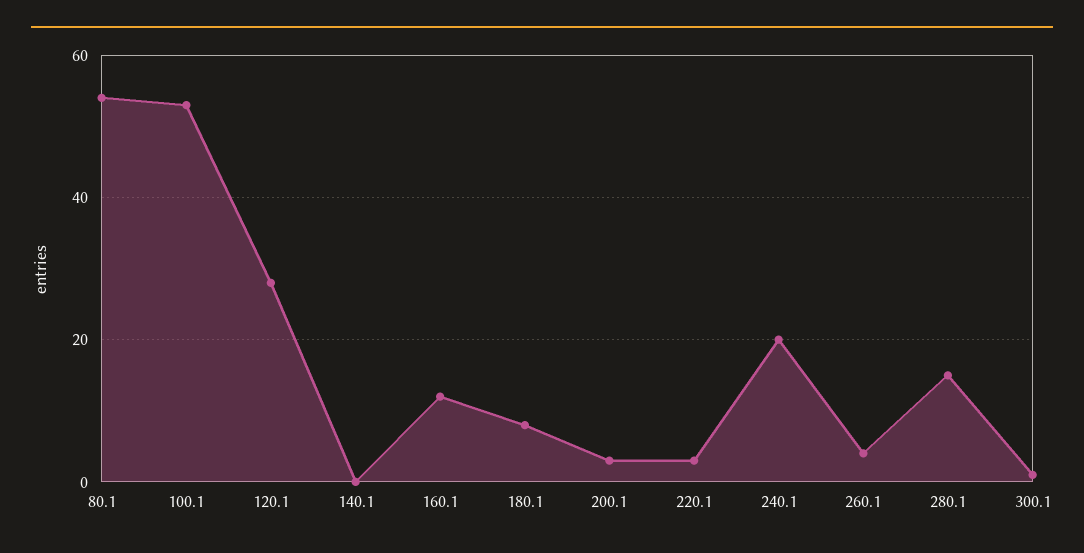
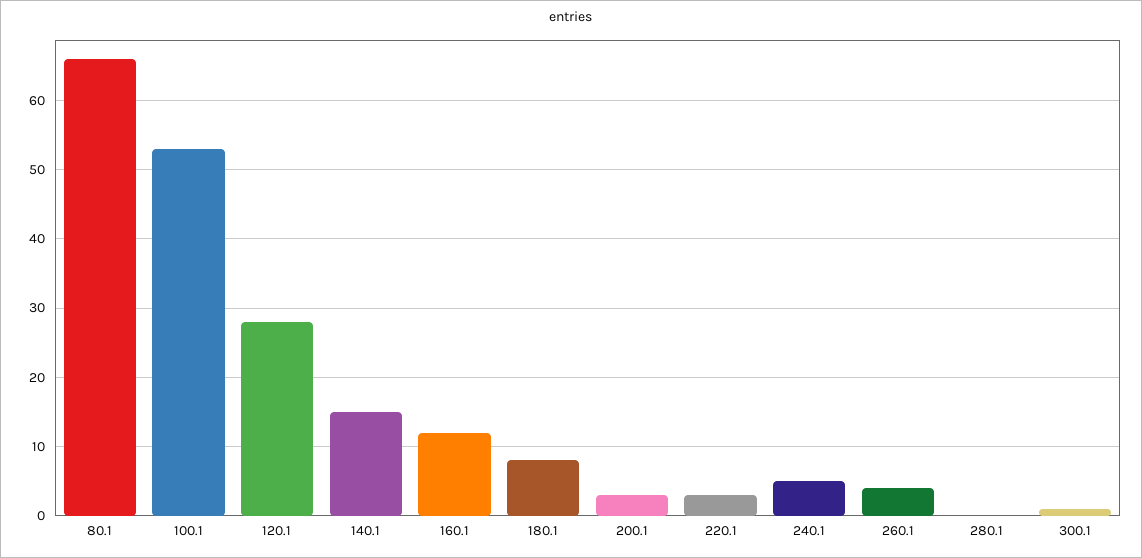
80.1: 55 -> 66
140.1: 0 -> 15
240.1: 20 -> 5
280.1: 15 -> 0

